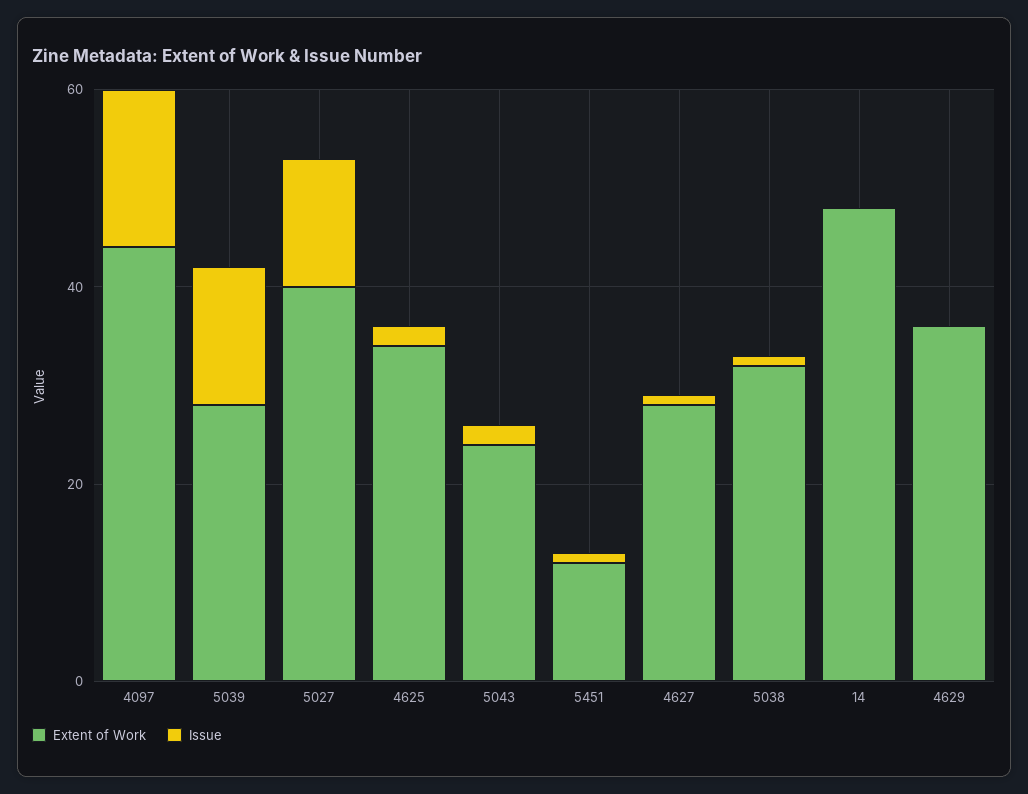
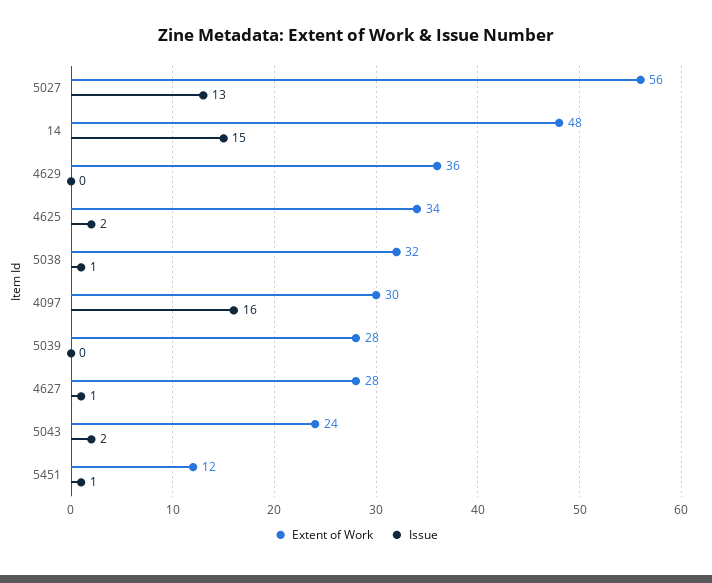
Extent of Work, 4097: 45 -> 30
Issue, 5039: 15 -> 0
Extent of Work, 5027: 40 -> 56
Issue, 14: 0 -> 15

